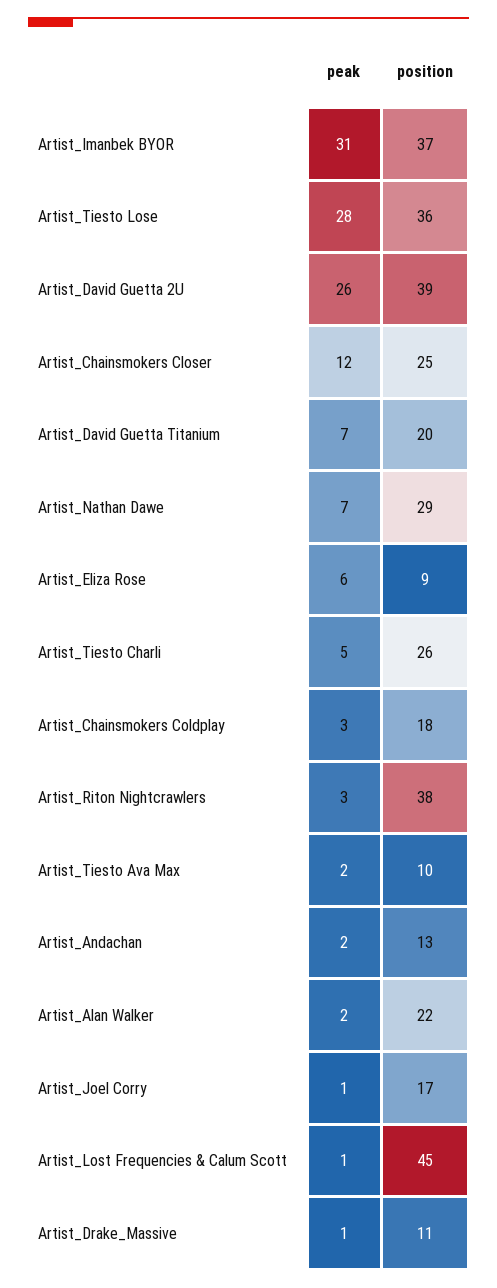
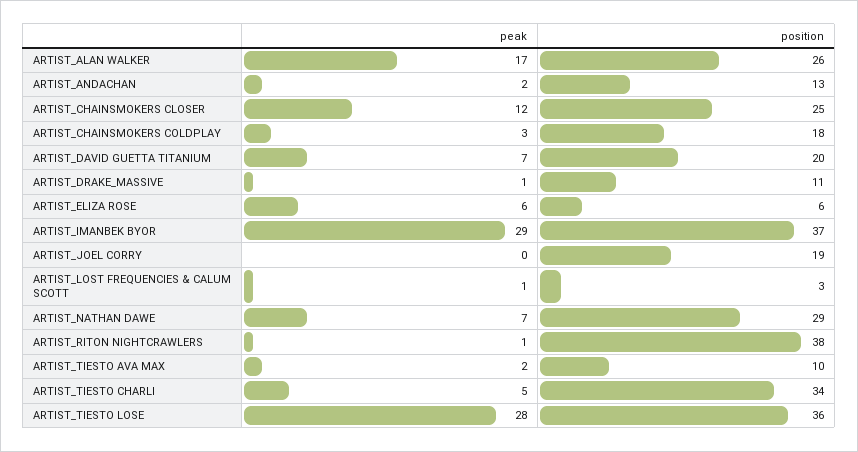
peak, Artist_Imanbek BYOR: 31 -> 29
peak, Artist_David Guetta 2U: 26 -> none
position, Artist_David Guetta 2U: 39 -> none
position, Artist_Eliza Rose: 9 -> 6
position, Artist_Tiesto Charli: 26 -> 34
peak, Artist_Riton Nightcrawlers: 3 -> 1
peak, Artist_Alan Walker: 2 -> 17
position, Artist_Alan Walker: 22 -> 26
peak, Artist_Joel Corry: 1 -> 0
position, Artist_Joel Corry: 17 -> 19
position, Artist_Lost Frequencies & Calum Scott: 45 -> 3

